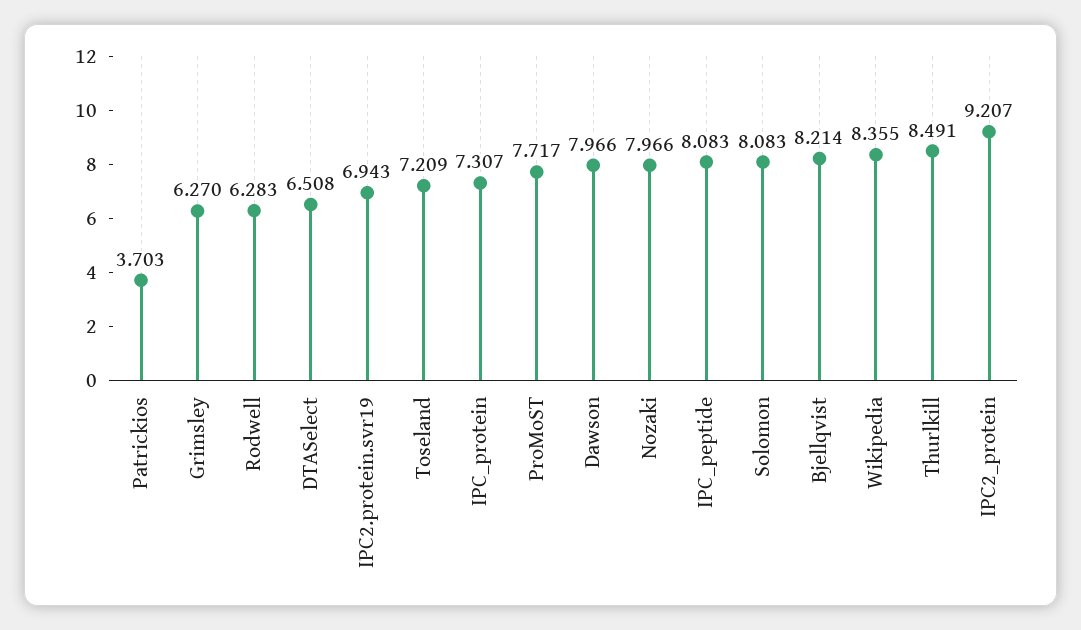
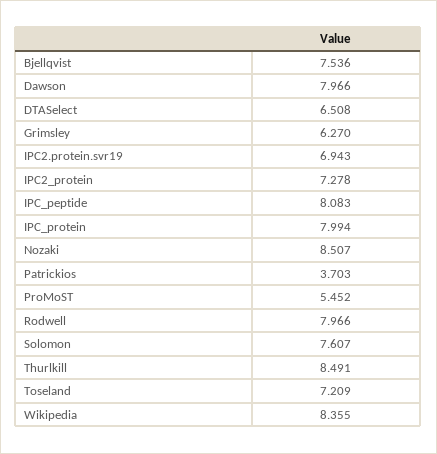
Rodwell: 6.283 -> 7.966
IPC_protein: 7.307 -> 7.994
ProMoST: 7.717 -> 5.452
Nozaki: 7.966 -> 8.507
Solomon: 8.083 -> 7.607
Bjellqvist: 8.214 -> 7.536
IPC2_protein: 9.207 -> 7.278

